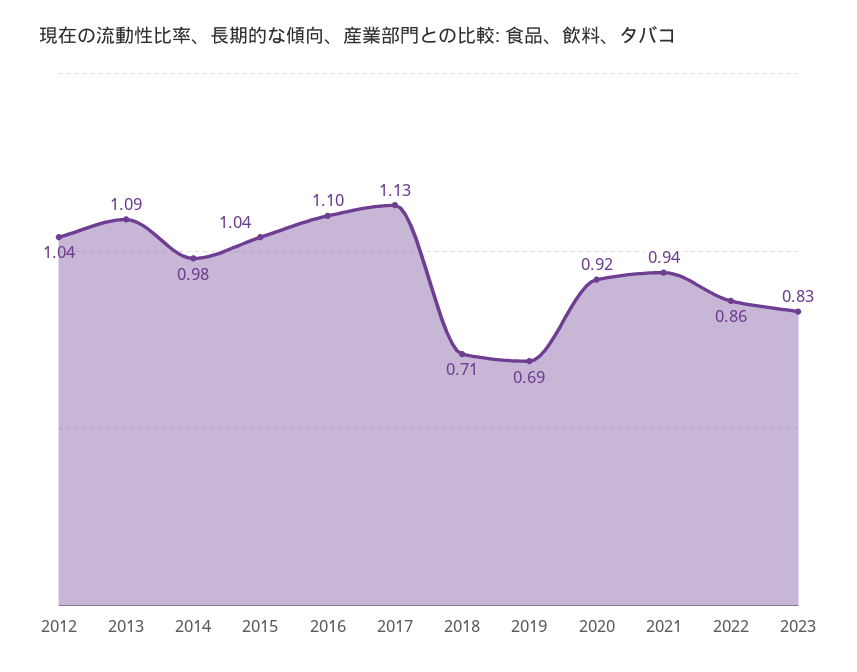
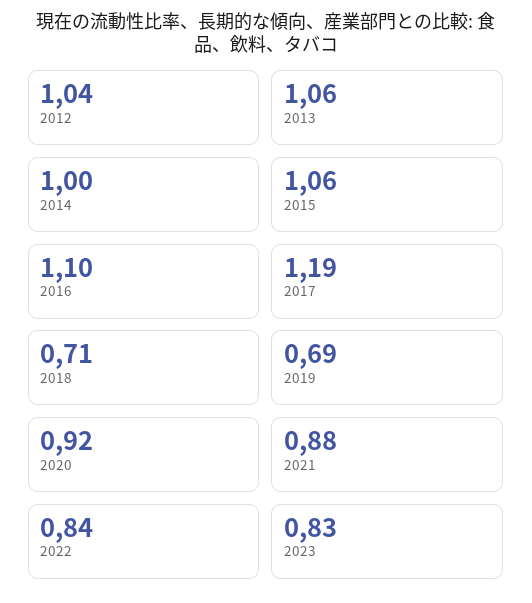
2013: 1.09 -> 1.06
2014: 0.98 -> 1
2015: 1.04 -> 1.06
2017: 1.13 -> 1.19
2021: 0.94 -> 0.88
2022: 0.86 -> 0.84

